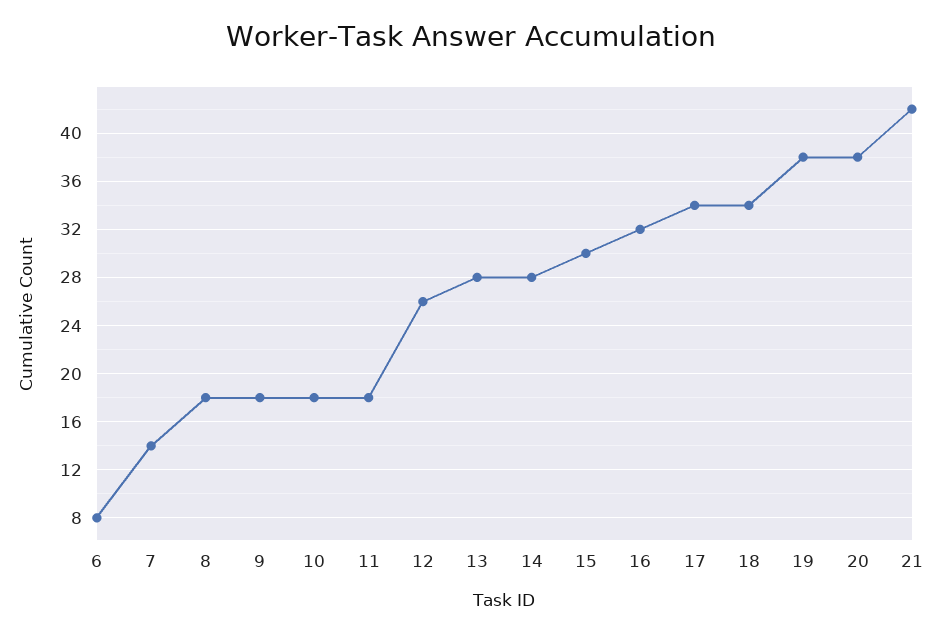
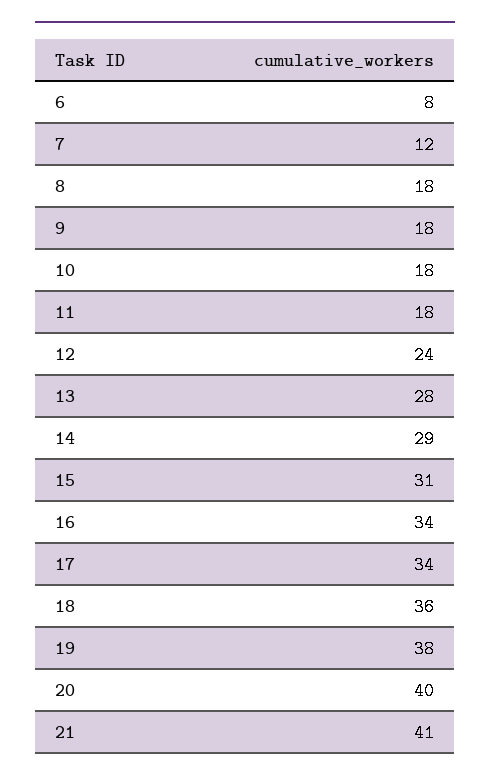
7: 14 -> 12
12: 26 -> 24
14: 28 -> 29
15: 30 -> 31
16: 32 -> 34
18: 34 -> 36
20: 38 -> 40
21: 42 -> 41

